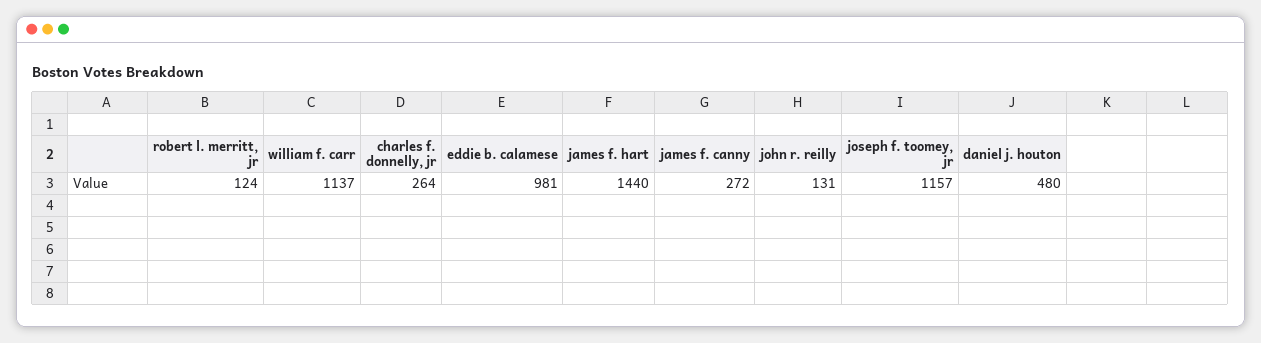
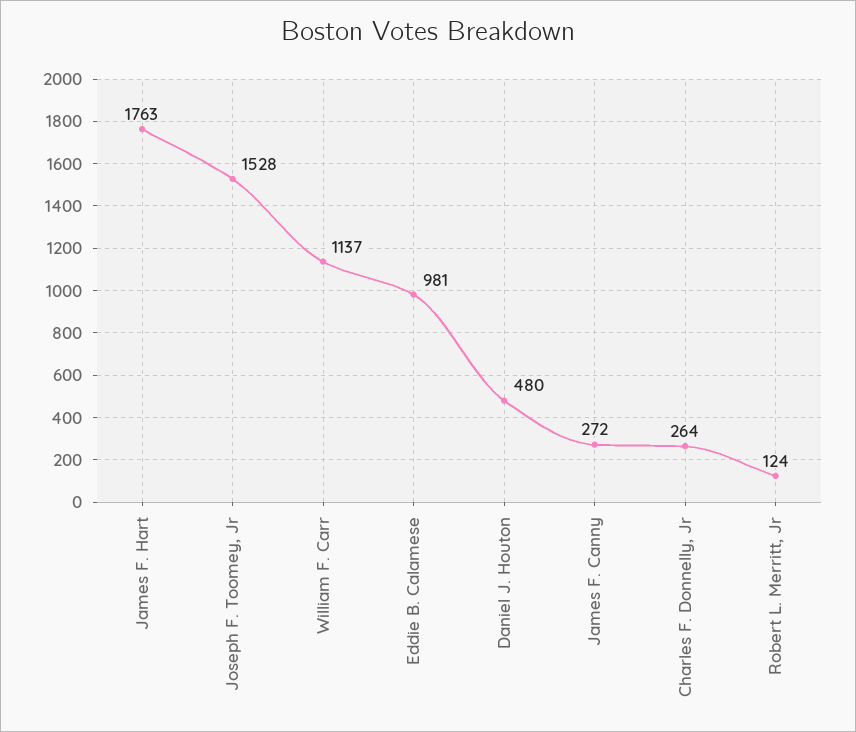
james f. hart: 1440 -> 1763
john r. reilly: 131 -> none
joseph f. toomey, jr: 1157 -> 1528

